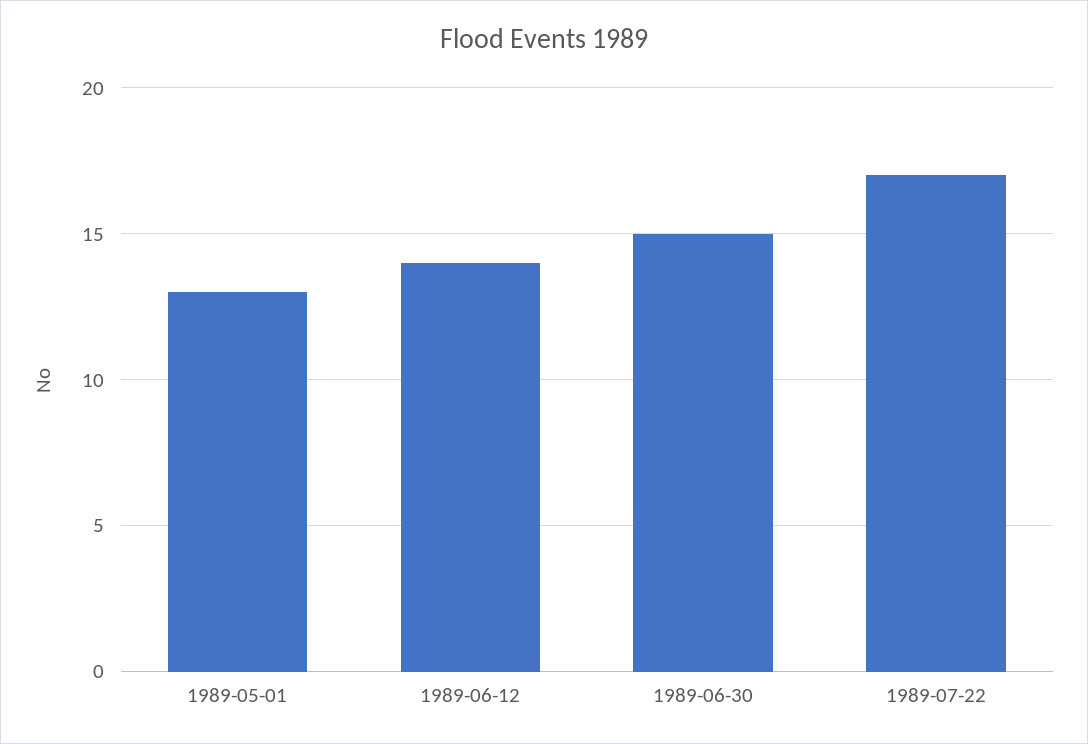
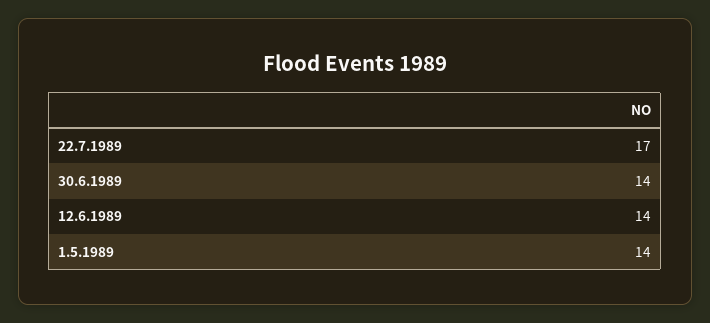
1989-05-01: 13 -> 14
1989-06-30: 15 -> 14

